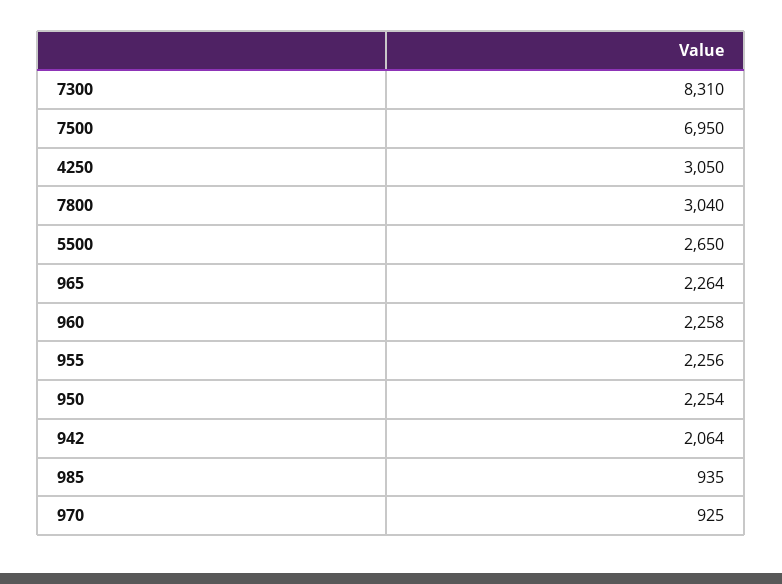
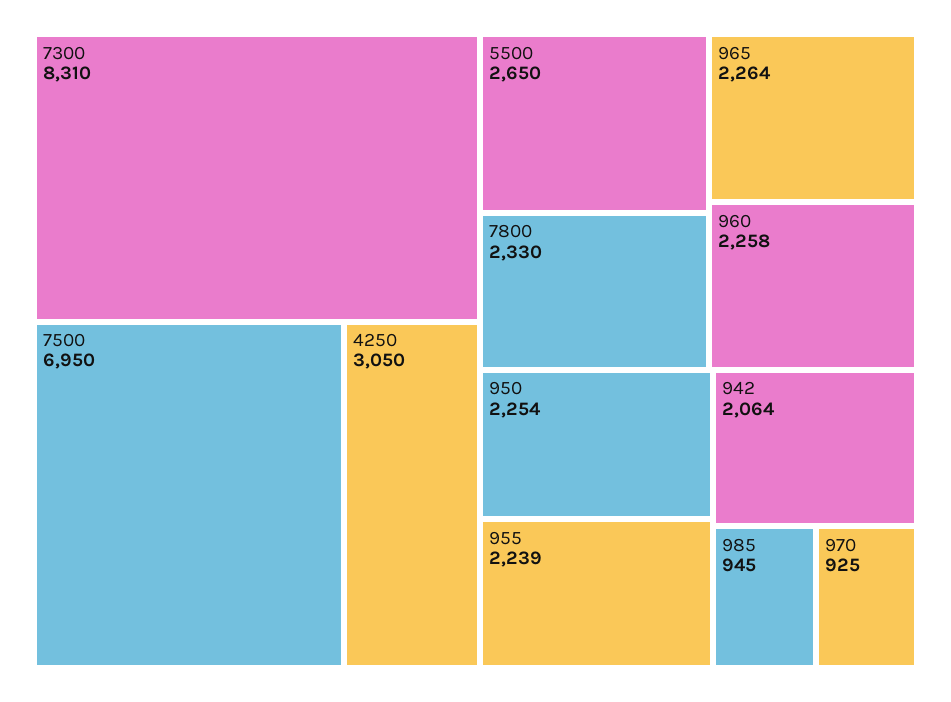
7800: 3040 -> 2330
955: 2256 -> 2239
985: 935 -> 945

